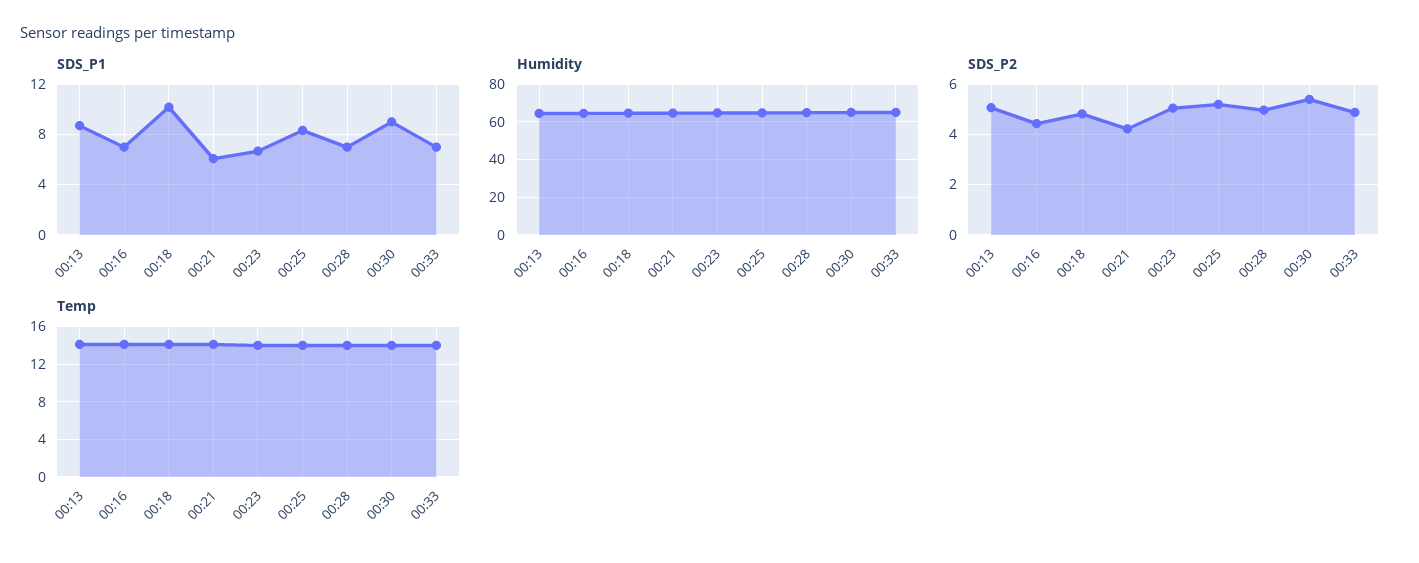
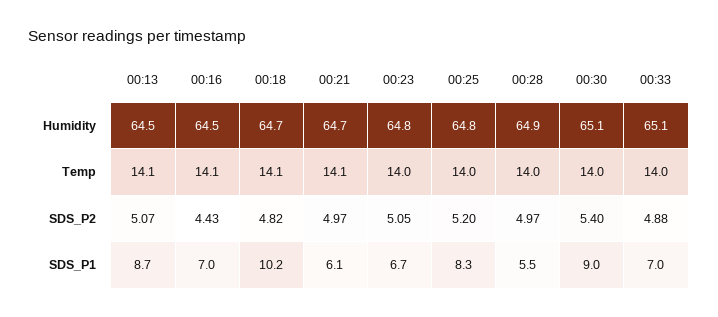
SDS_P1, 00:28: 7 -> 5.5
SDS_P2, 00:21: 4.25 -> 4.97

